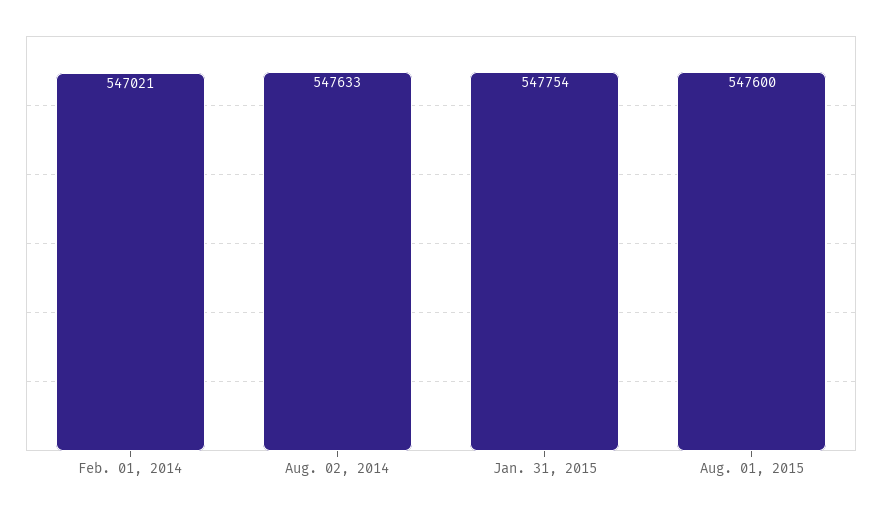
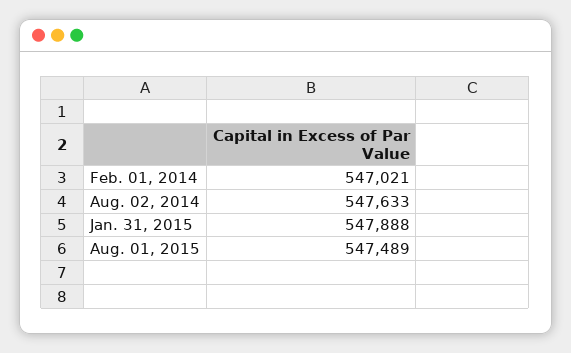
Jan. 31, 2015: 547754 -> 547888
Aug. 01, 2015: 547600 -> 547489

